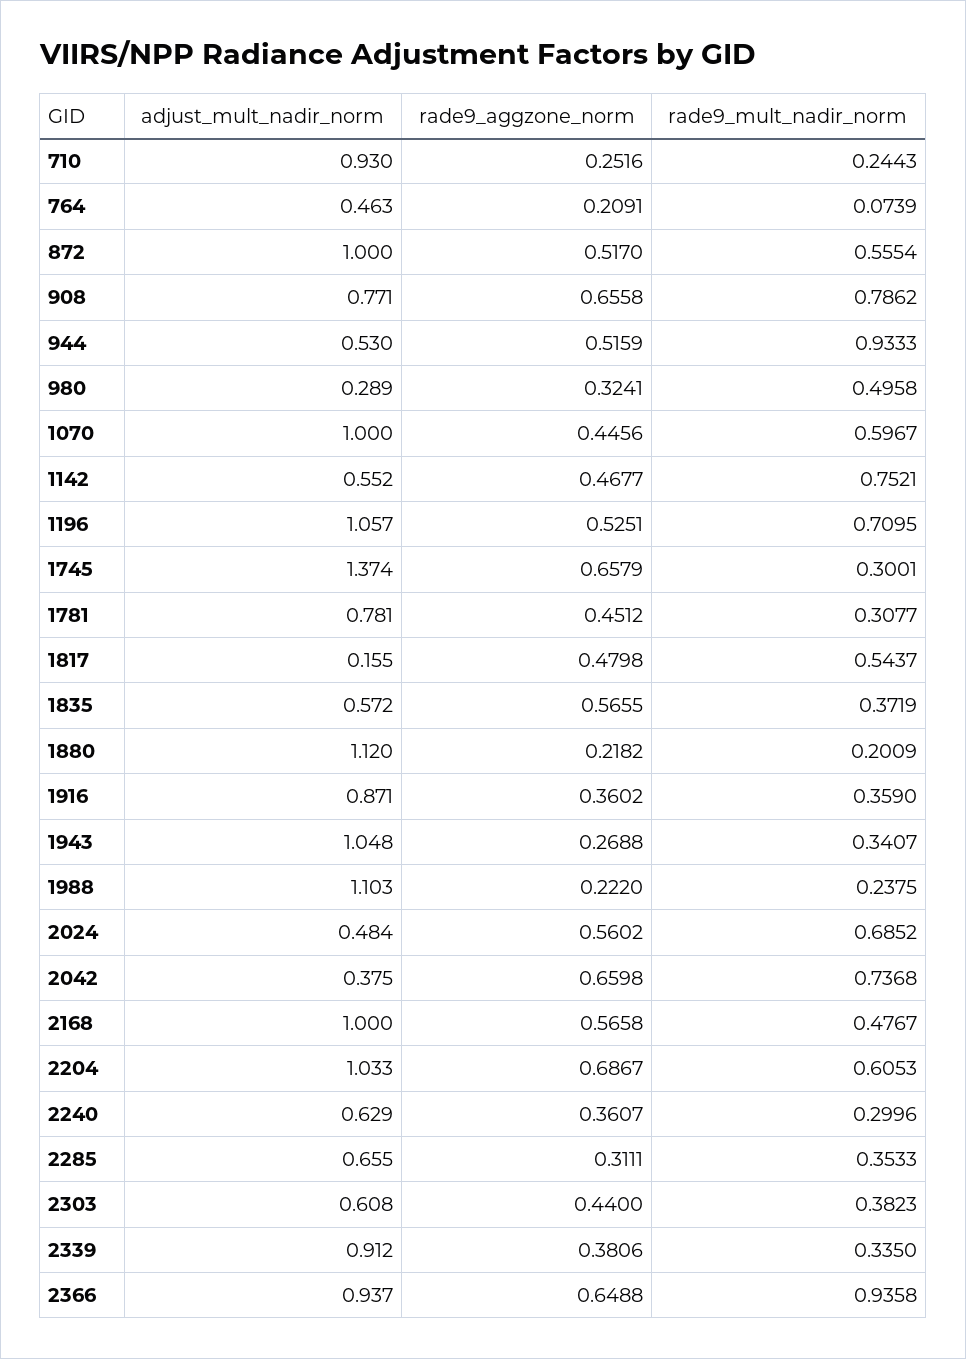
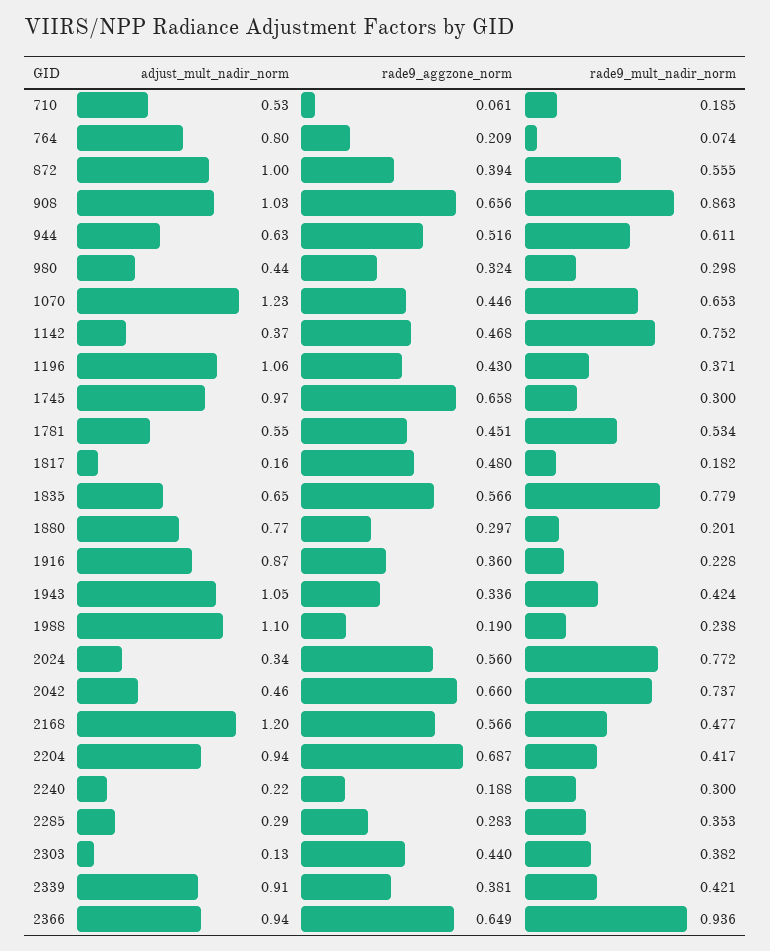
adjust_mult_nadir_norm, 710: 0.93 -> 0.53
rade9_aggzone_norm, 710: 0.2516 -> 0.061
rade9_mult_nadir_norm, 710: 0.2443 -> 0.185
adjust_mult_nadir_norm, 764: 0.463 -> 0.8
rade9_aggzone_norm, 872: 0.517 -> 0.394
adjust_mult_nadir_norm, 908: 0.771 -> 1.03
rade9_mult_nadir_norm, 908: 0.7862 -> 0.863
adjust_mult_nadir_norm, 944: 0.53 -> 0.63
rade9_mult_nadir_norm, 944: 0.9333 -> 0.611
adjust_mult_nadir_norm, 980: 0.289 -> 0.44
rade9_mult_nadir_norm, 980: 0.4958 -> 0.298
adjust_mult_nadir_norm, 1070: 1 -> 1.23
rade9_mult_nadir_norm, 1070: 0.5967 -> 0.653
adjust_mult_nadir_norm, 1142: 0.552 -> 0.37
rade9_aggzone_norm, 1196: 0.5251 -> 0.43
rade9_mult_nadir_norm, 1196: 0.7095 -> 0.371
adjust_mult_nadir_norm, 1745: 1.374 -> 0.97
adjust_mult_nadir_norm, 1781: 0.781 -> 0.55
rade9_mult_nadir_norm, 1781: 0.3077 -> 0.534
rade9_mult_nadir_norm, 1817: 0.5437 -> 0.182
adjust_mult_nadir_norm, 1835: 0.572 -> 0.65
rade9_mult_nadir_norm, 1835: 0.3719 -> 0.779
adjust_mult_nadir_norm, 1880: 1.12 -> 0.77
rade9_aggzone_norm, 1880: 0.2182 -> 0.297
rade9_mult_nadir_norm, 1916: 0.359 -> 0.228
rade9_aggzone_norm, 1943: 0.2688 -> 0.336
rade9_mult_nadir_norm, 1943: 0.3407 -> 0.424
rade9_aggzone_norm, 1988: 0.222 -> 0.19
adjust_mult_nadir_norm, 2024: 0.484 -> 0.34
rade9_mult_nadir_norm, 2024: 0.6852 -> 0.772
adjust_mult_nadir_norm, 2042: 0.375 -> 0.46
adjust_mult_nadir_norm, 2168: 1 -> 1.2
adjust_mult_nadir_norm, 2204: 1.033 -> 0.94
rade9_mult_nadir_norm, 2204: 0.6053 -> 0.417
adjust_mult_nadir_norm, 2240: 0.629 -> 0.22
rade9_aggzone_norm, 2240: 0.3607 -> 0.188
adjust_mult_nadir_norm, 2285: 0.655 -> 0.29
rade9_aggzone_norm, 2285: 0.3111 -> 0.283
adjust_mult_nadir_norm, 2303: 0.608 -> 0.13
rade9_mult_nadir_norm, 2339: 0.335 -> 0.421

